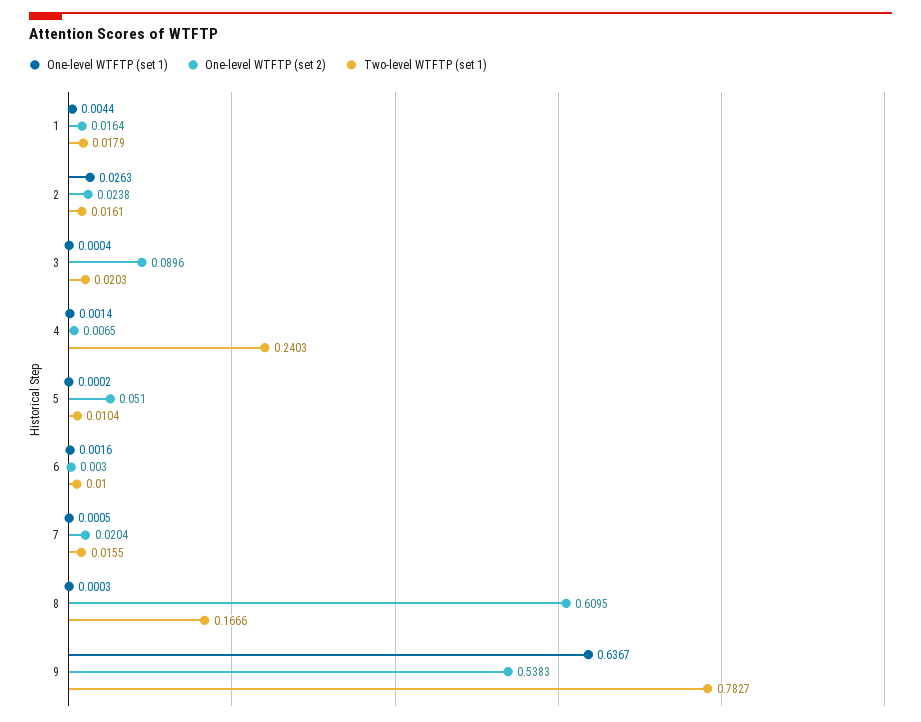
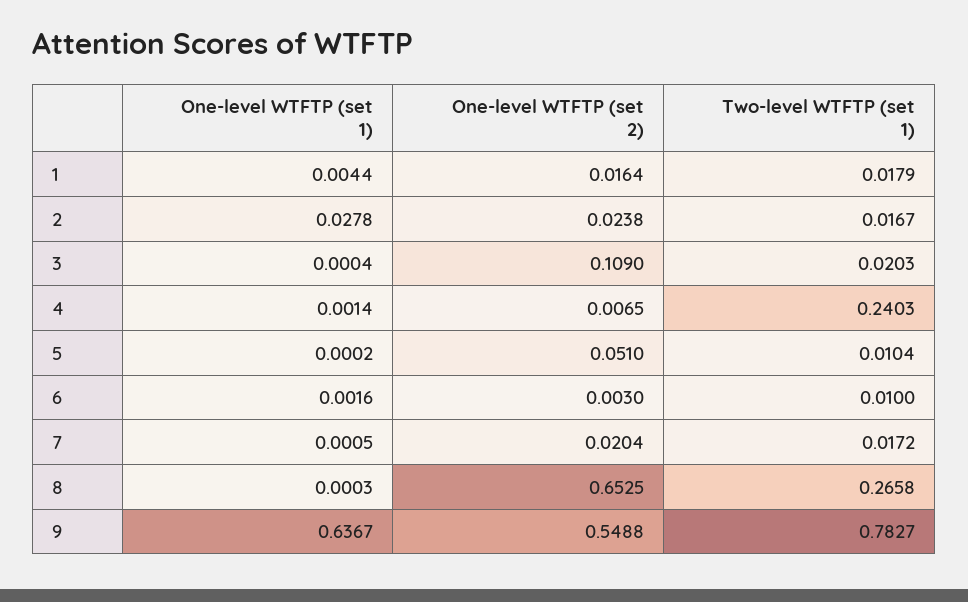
One-level WTFTP (set 1), 2: 0.0263 -> 0.0278
Two-level WTFTP (set 1), 2: 0.0161 -> 0.0167
One-level WTFTP (set 2), 3: 0.0896 -> 0.109
Two-level WTFTP (set 1), 7: 0.0155 -> 0.0172
One-level WTFTP (set 2), 8: 0.6095 -> 0.6525
Two-level WTFTP (set 1), 8: 0.1666 -> 0.2658
One-level WTFTP (set 2), 9: 0.5383 -> 0.5488

